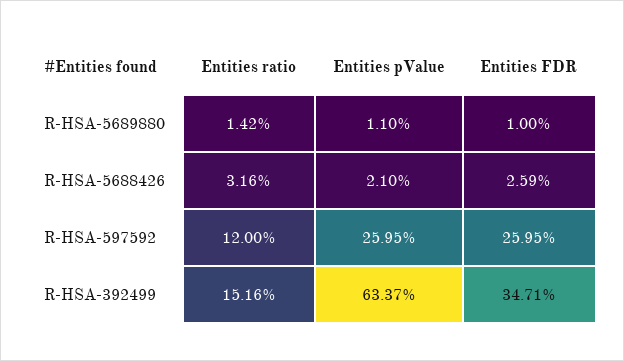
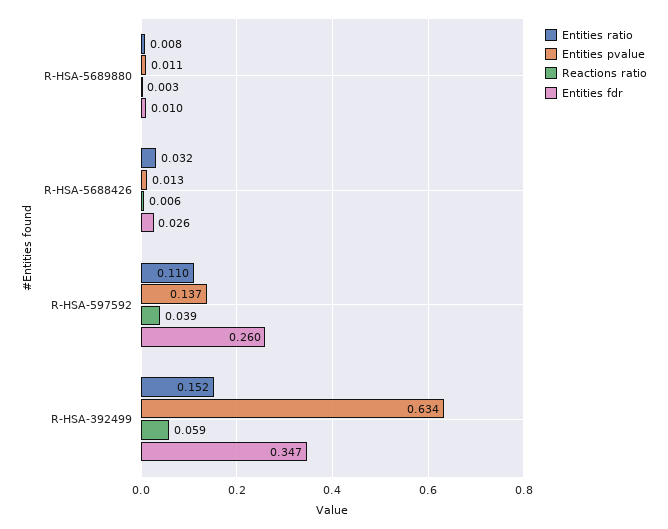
Entities ratio, R-HSA-5689880: 0.0142 -> 0.008
Entities pValue, R-HSA-5688426: 0.021 -> 0.013
Entities ratio, R-HSA-597592: 0.12 -> 0.11
Entities pValue, R-HSA-597592: 0.2595 -> 0.137
Reactions ratio, R-HSA-5689880: none -> 0.003
Reactions ratio, R-HSA-5688426: none -> 0.006
Reactions ratio, R-HSA-597592: none -> 0.039
Reactions ratio, R-HSA-392499: none -> 0.059

